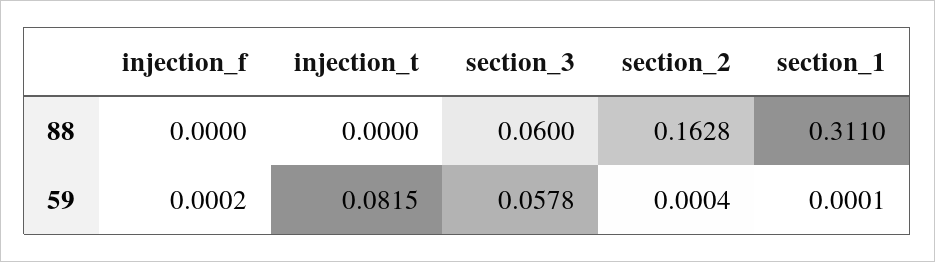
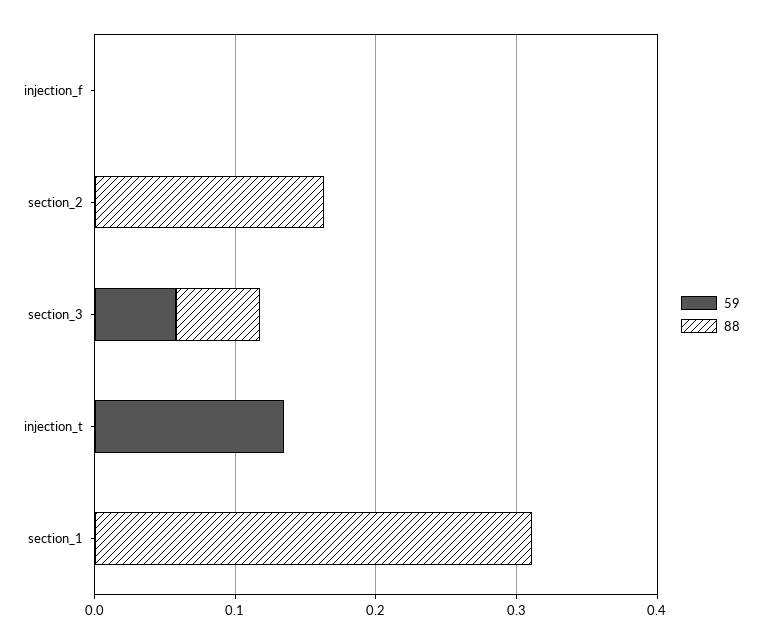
59, injection_t: 0.0815 -> 0.14

